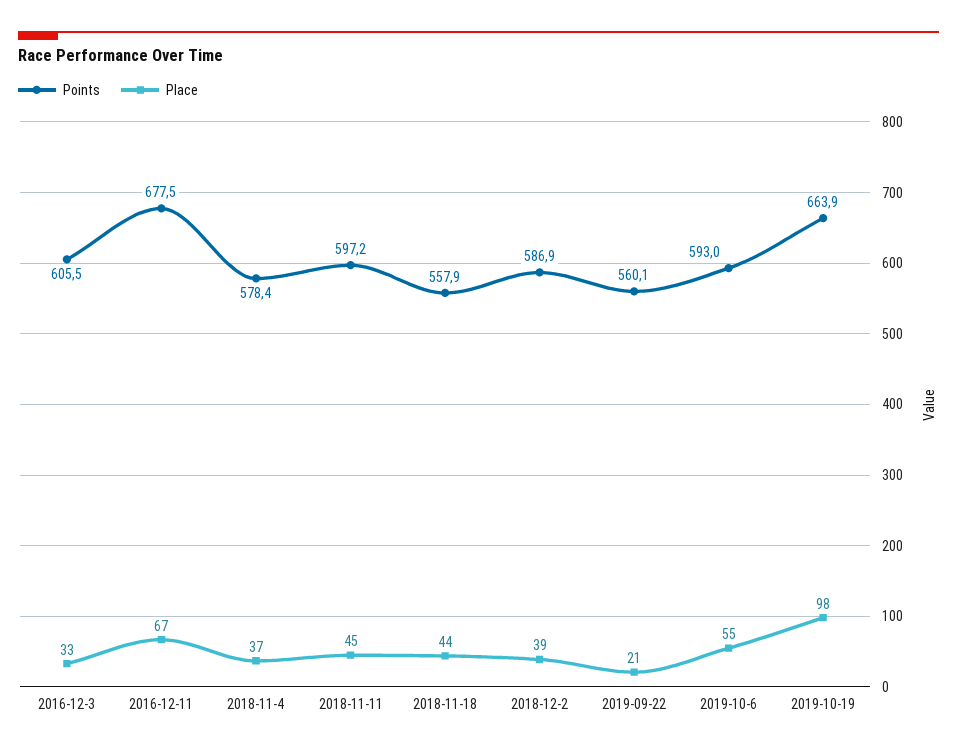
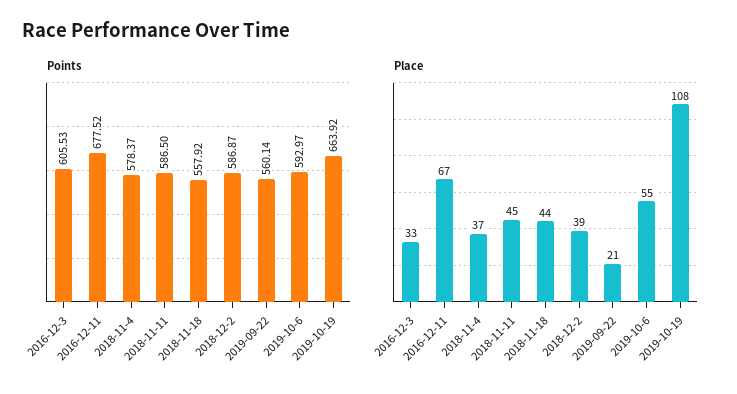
Points, 2018-11-11: 597.2 -> 586.5
Place, 2019-10-19: 98 -> 108

